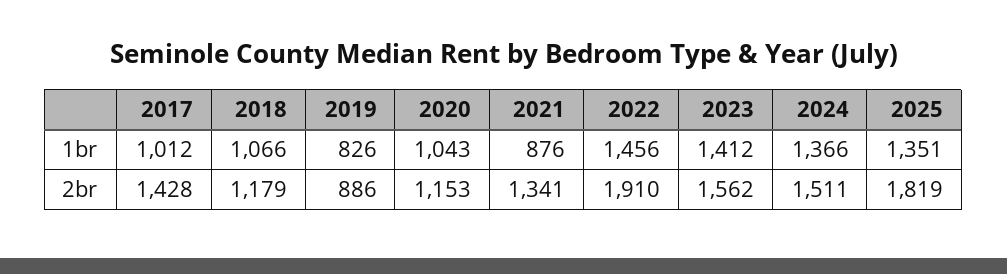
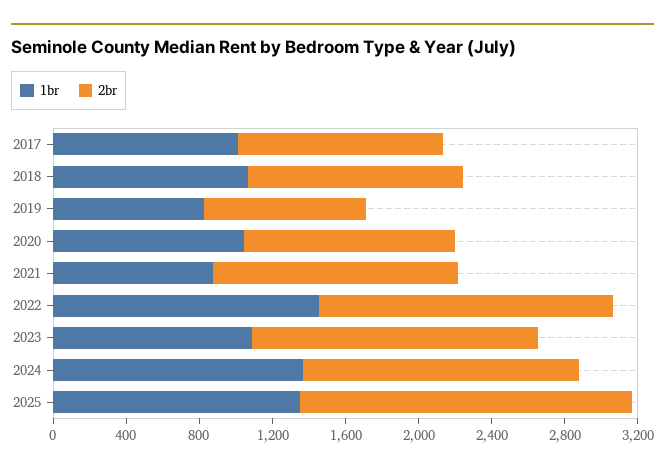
1br, 2023: 1412 -> 1100
2br, 2017: 1428 -> 1100
2br, 2022: 1910 -> 1600

